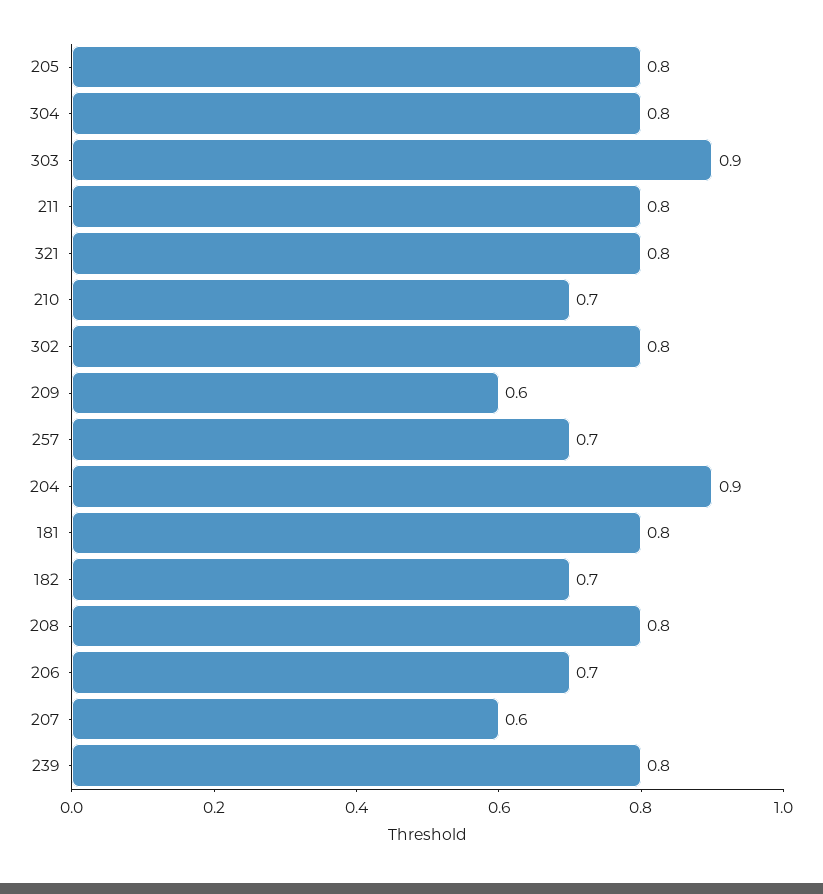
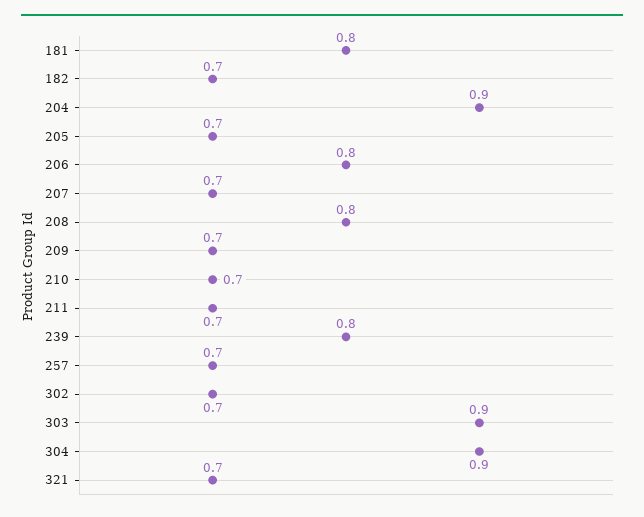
205: 0.8 -> 0.7
304: 0.8 -> 0.9
211: 0.8 -> 0.7
321: 0.8 -> 0.7
302: 0.8 -> 0.7
209: 0.6 -> 0.7
206: 0.7 -> 0.8
207: 0.6 -> 0.7

